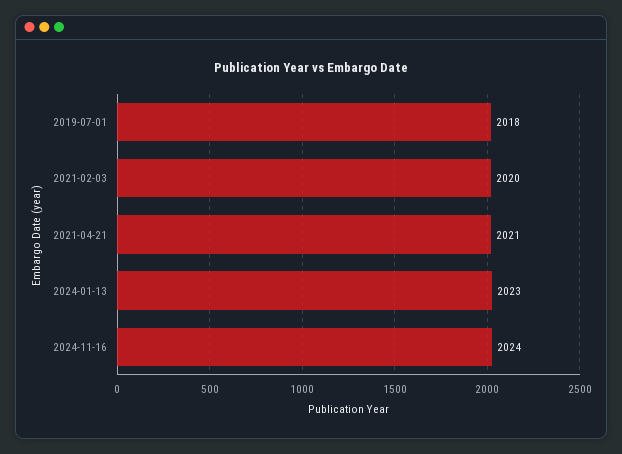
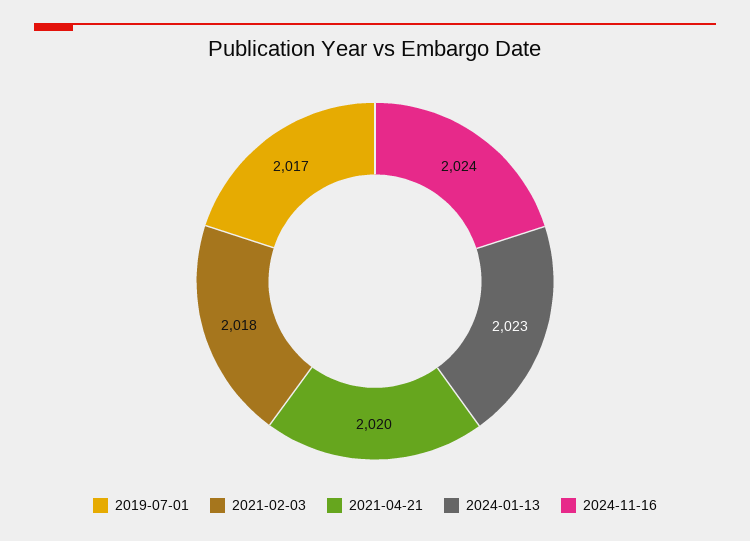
2019-07-01: 2018 -> 2017
2021-02-03: 2020 -> 2018
2021-04-21: 2021 -> 2020

